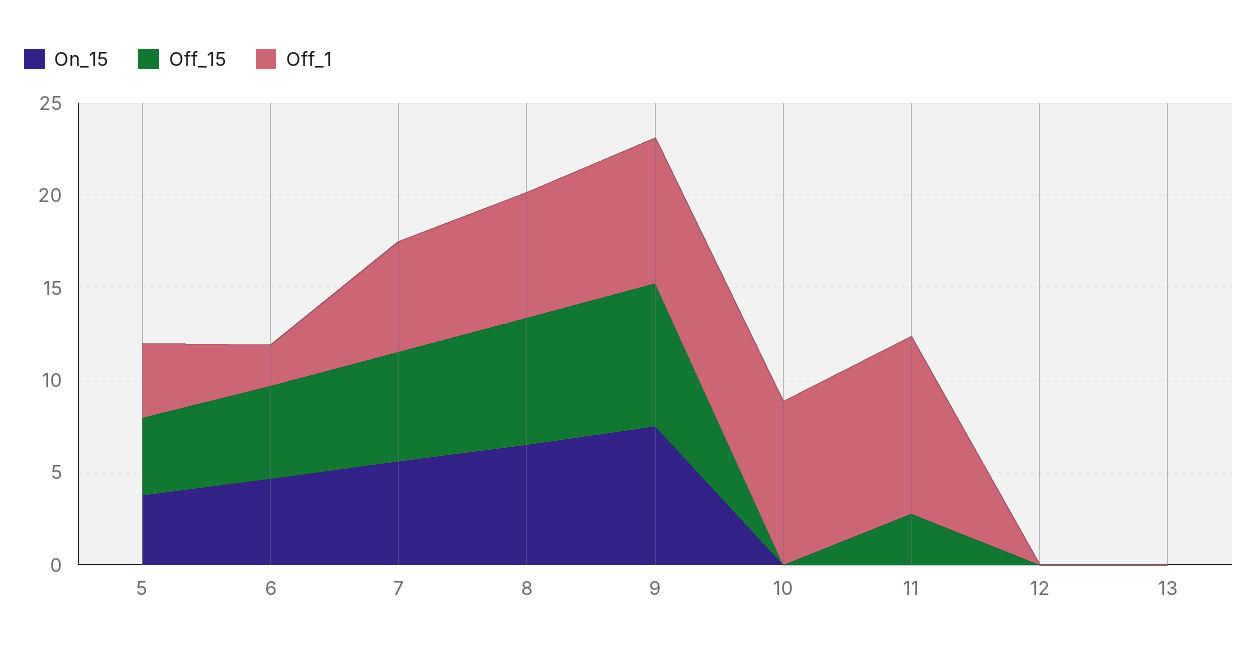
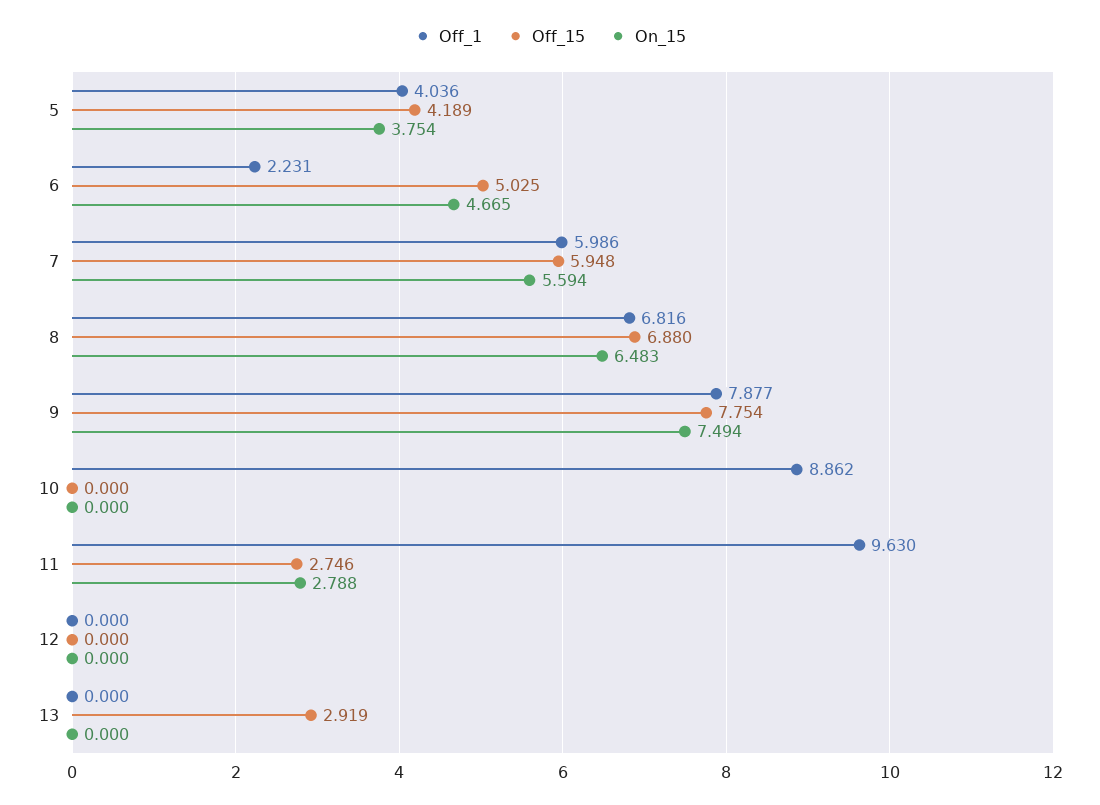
On_15, 11: 0 -> 2.788
Off_15, 13: 0 -> 2.919

